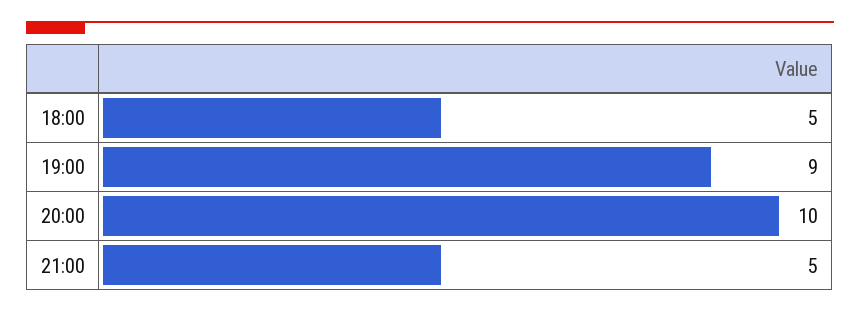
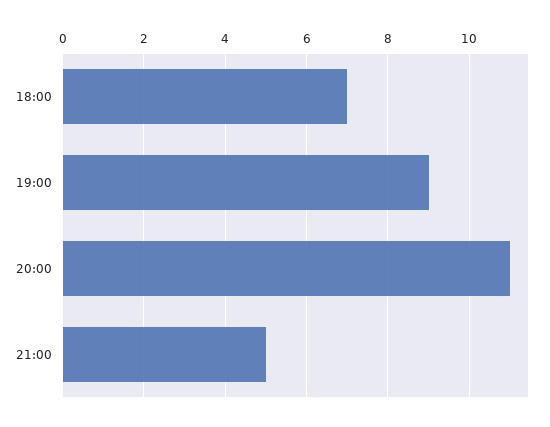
18:00: 5 -> 7
20:00: 10 -> 11

